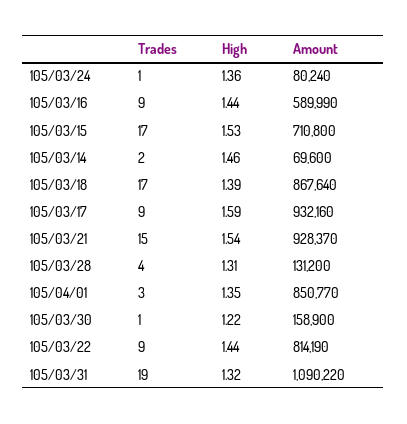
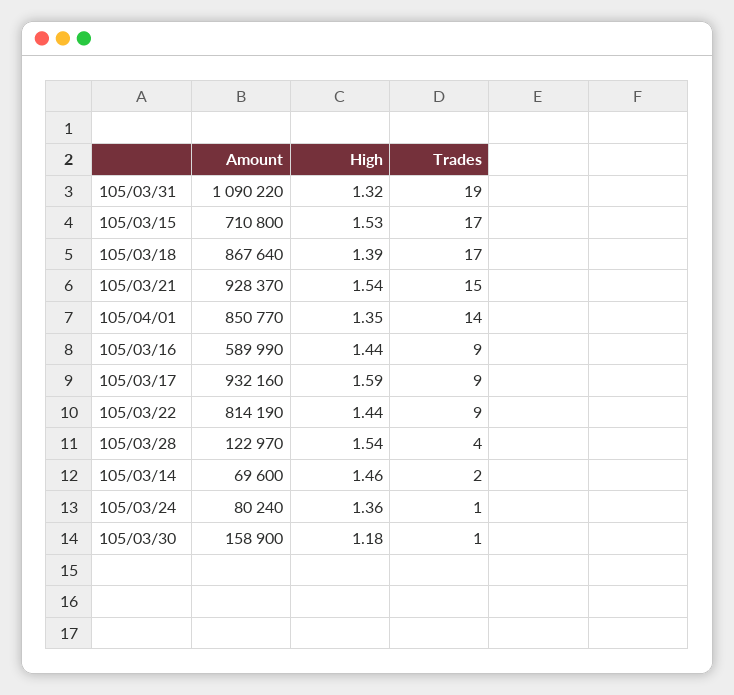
High, 105/03/28: 1.31 -> 1.54
Amount, 105/03/28: 131200 -> 122970
Trades, 105/04/01: 3 -> 14
High, 105/03/30: 1.22 -> 1.18

